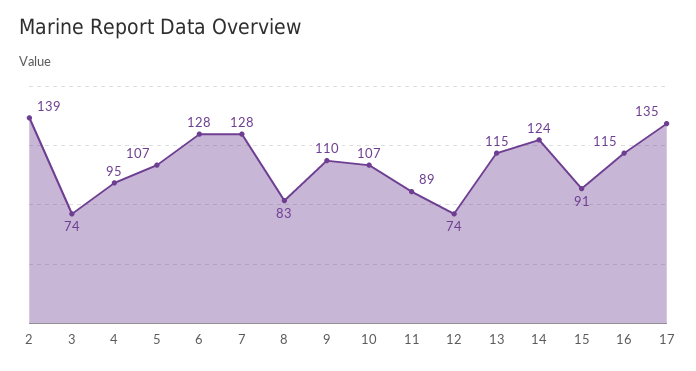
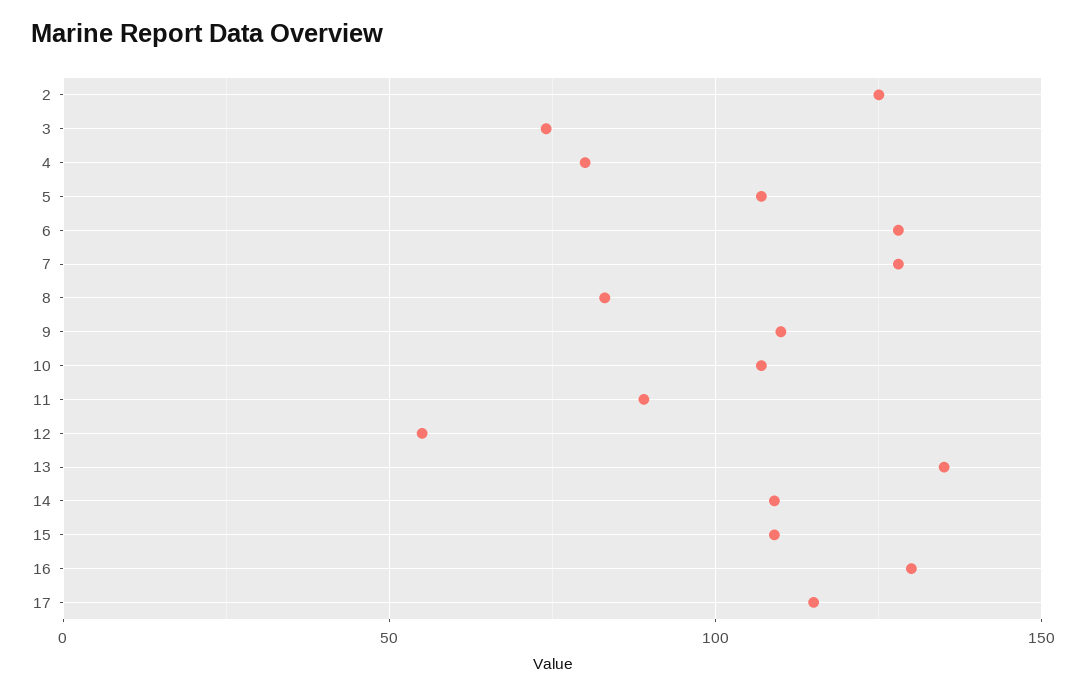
2: 139 -> 125
4: 95 -> 80
12: 74 -> 55
13: 115 -> 135
14: 124 -> 110
15: 91 -> 110
16: 115 -> 130
17: 135 -> 115

